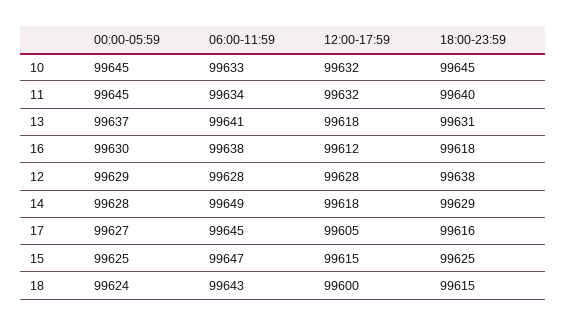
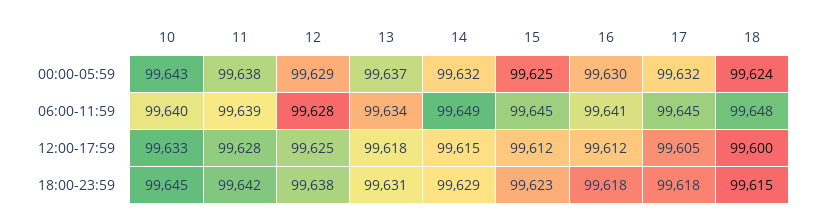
00:00-05:59, 10: 99645 -> 99643
06:00-11:59, 10: 99633 -> 99640
12:00-17:59, 10: 99632 -> 99633
00:00-05:59, 11: 99645 -> 99638
06:00-11:59, 11: 99634 -> 99639
12:00-17:59, 11: 99632 -> 99628
18:00-23:59, 11: 99640 -> 99642
06:00-11:59, 13: 99641 -> 99634
06:00-11:59, 16: 99638 -> 99641
12:00-17:59, 12: 99628 -> 99625
00:00-05:59, 14: 99628 -> 99632
12:00-17:59, 14: 99618 -> 99615
00:00-05:59, 17: 99627 -> 99632
18:00-23:59, 17: 99616 -> 99618
06:00-11:59, 15: 99647 -> 99645
12:00-17:59, 15: 99615 -> 99612
18:00-23:59, 15: 99625 -> 99623
06:00-11:59, 18: 99643 -> 99648

